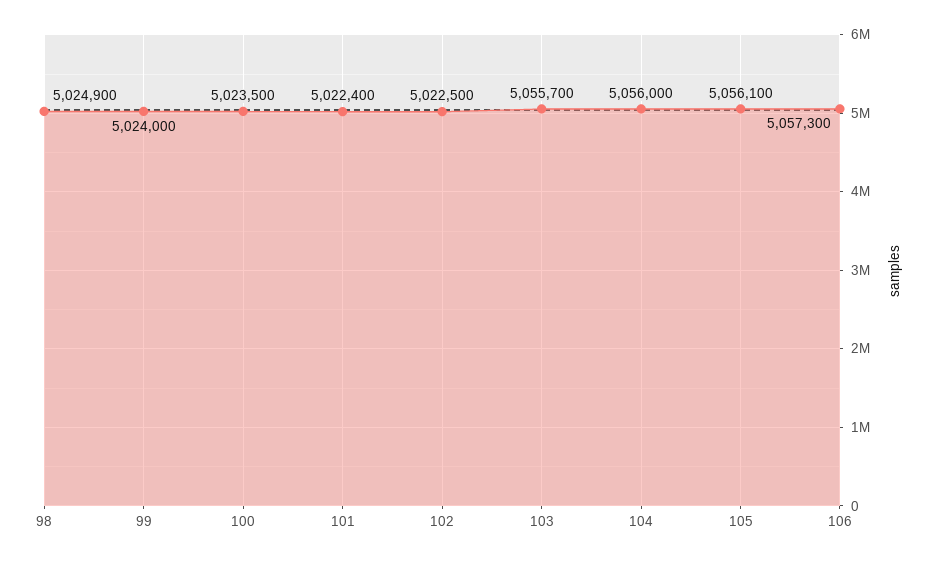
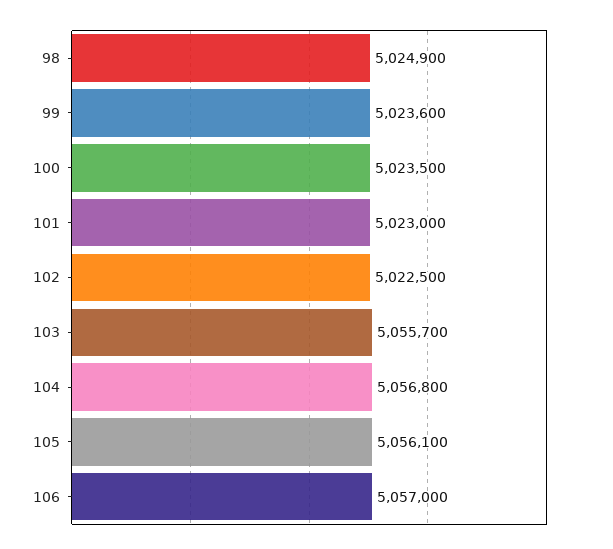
99: 5024000 -> 5023600
101: 5022400 -> 5023000
104: 5056000 -> 5056800
106: 5057300 -> 5057000

